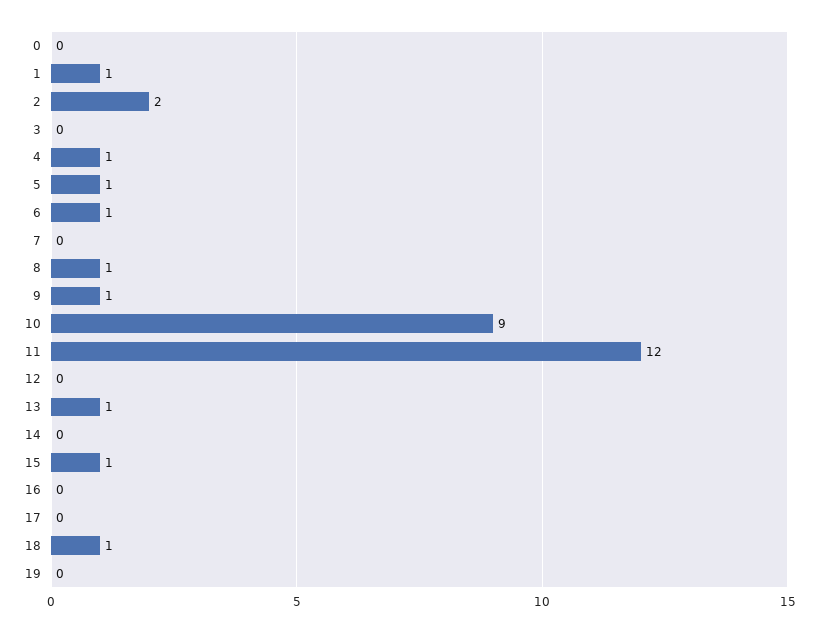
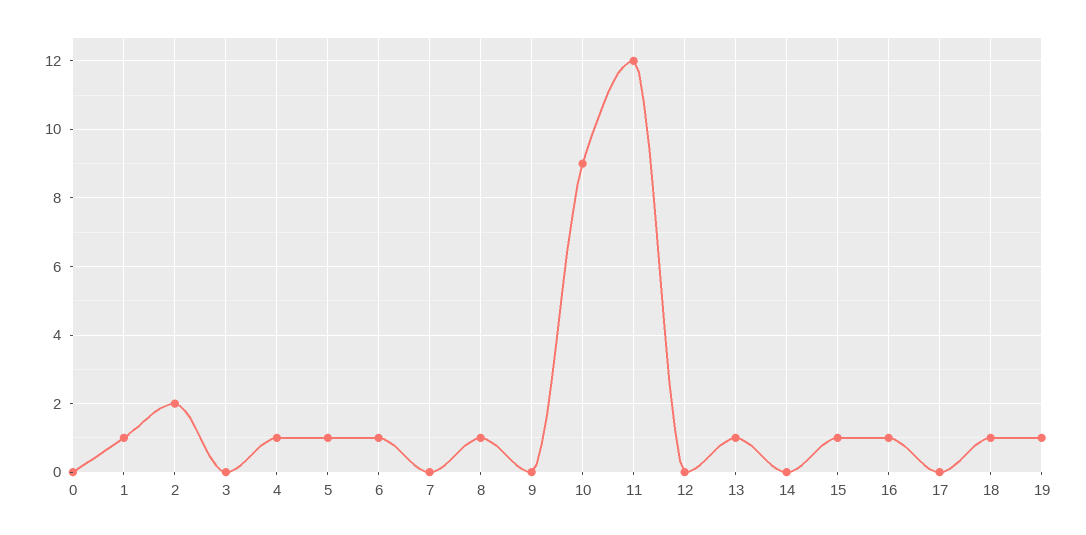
9: 1 -> 0
16: 0 -> 1
19: 0 -> 1

